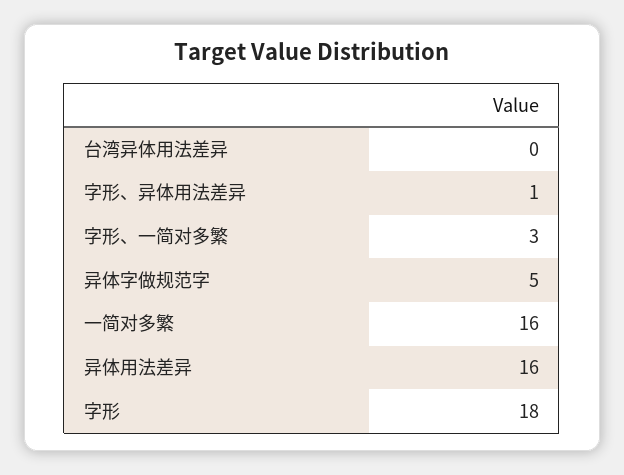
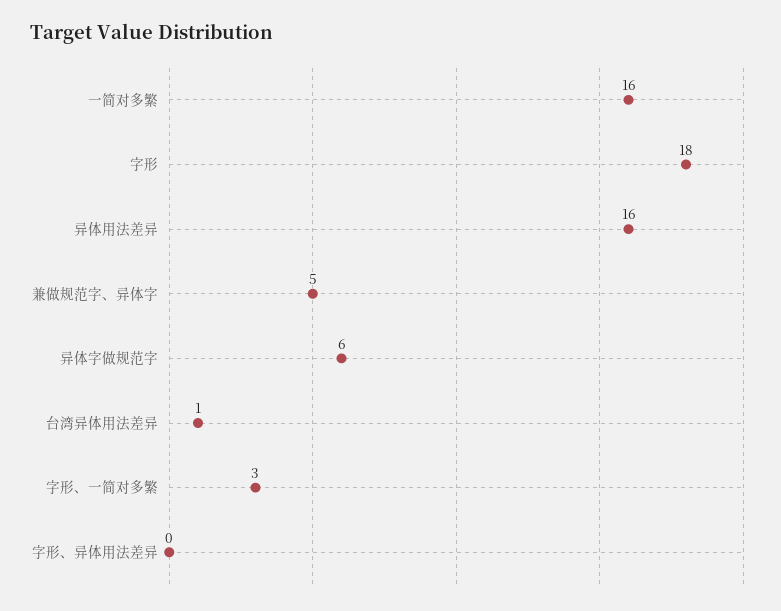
台湾异体用法差异: 0 -> 1
字形、异体用法差异: 1 -> 0
异体字做规范字: 5 -> 6
兼做规范字、异体字: none -> 5

